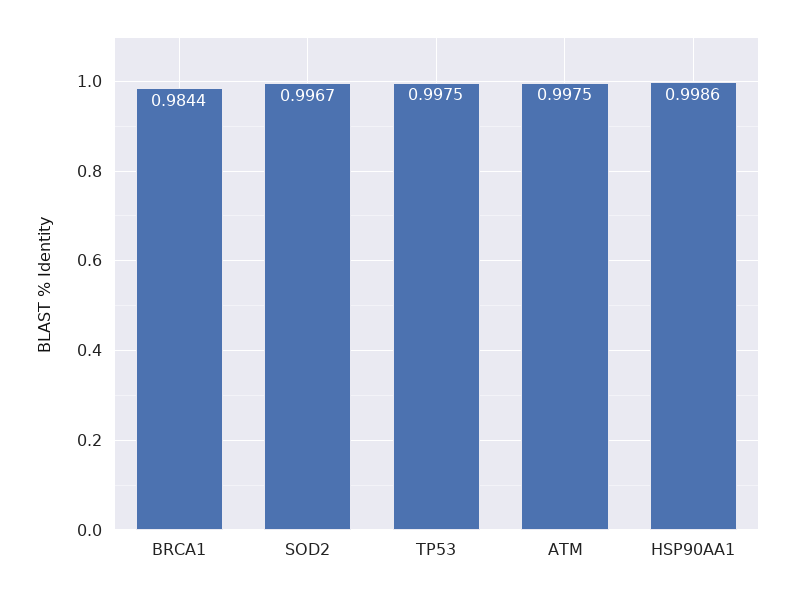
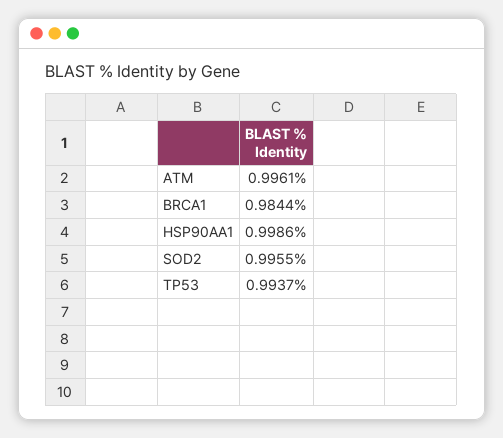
SOD2: 0.9967 -> 0.9955
TP53: 0.9975 -> 0.9937
ATM: 0.9975 -> 0.9961

